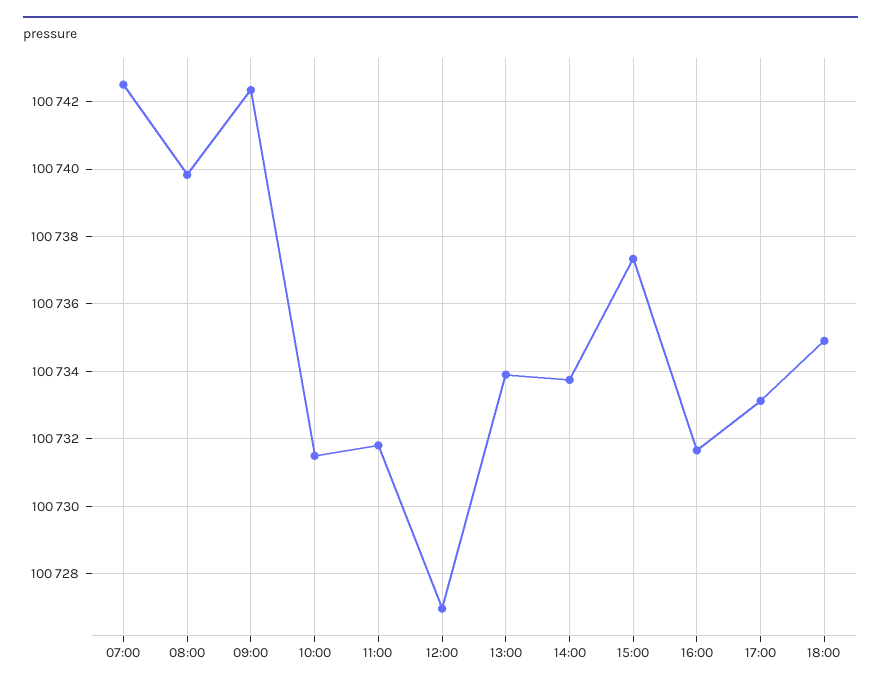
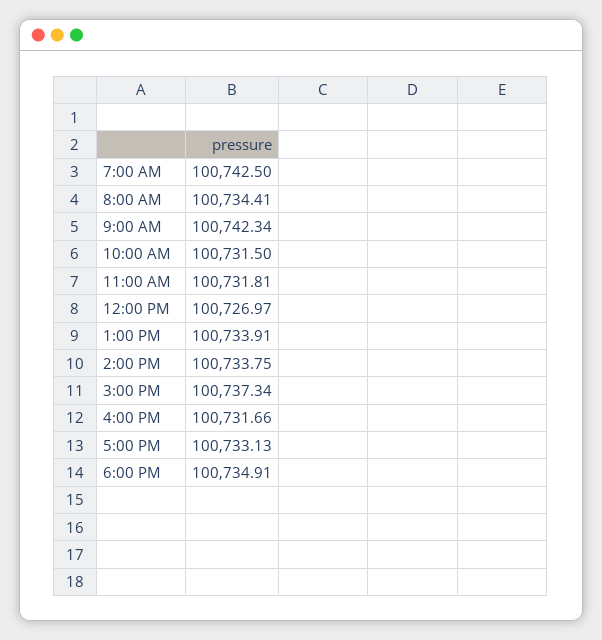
08:00: 100739.8 -> 100734.41

